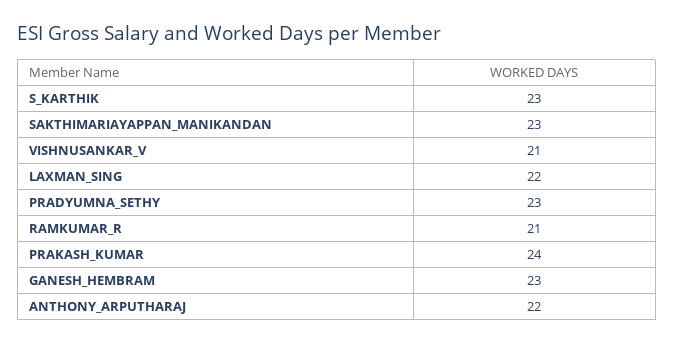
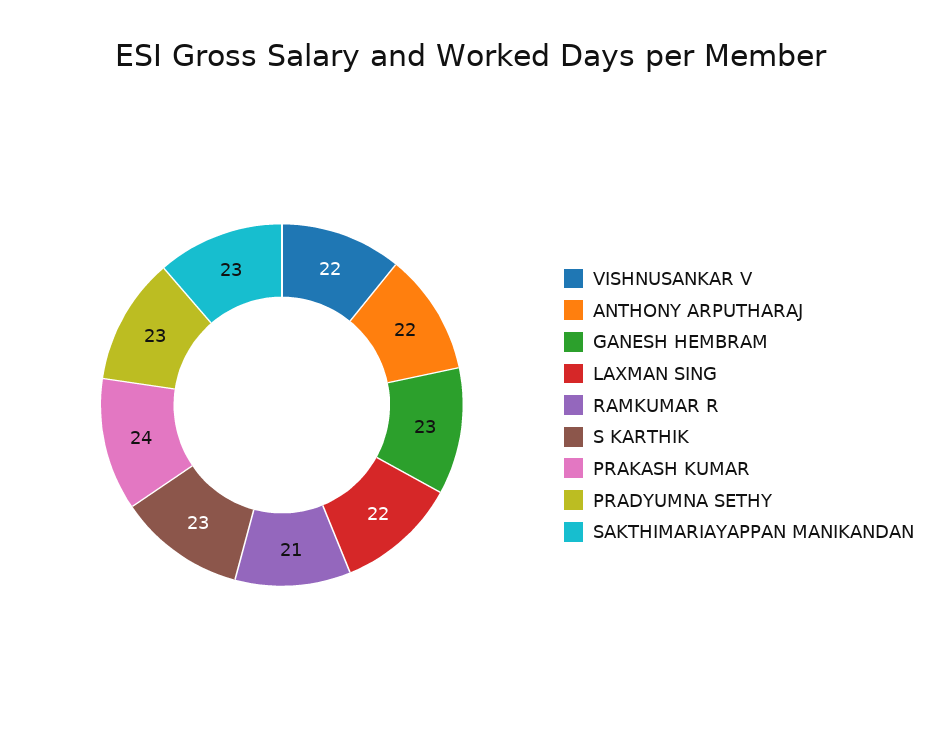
VISHNUSANKAR_V: 21 -> 22

